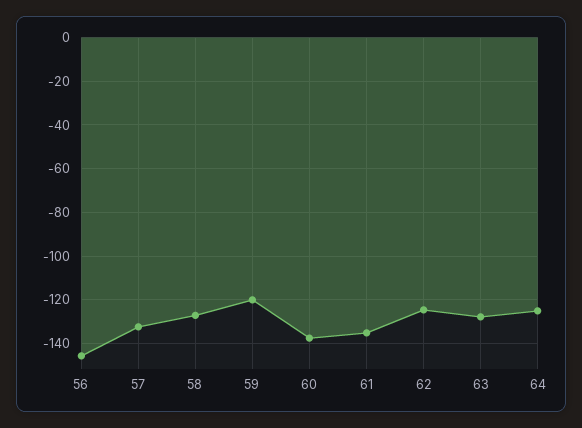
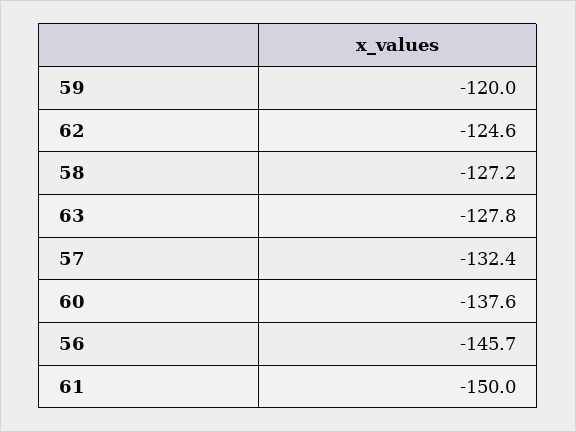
61: -135 -> -150
64: -125 -> none

